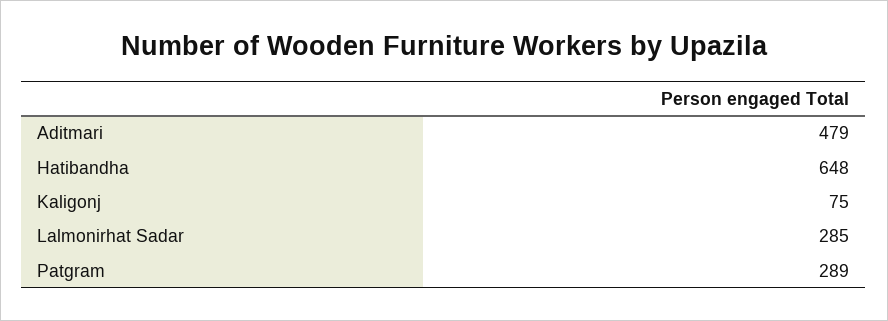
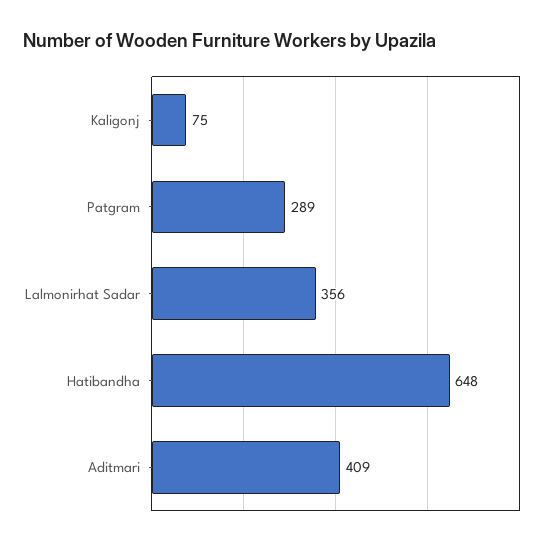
Aditmari: 479 -> 409
Lalmonirhat Sadar: 285 -> 356

